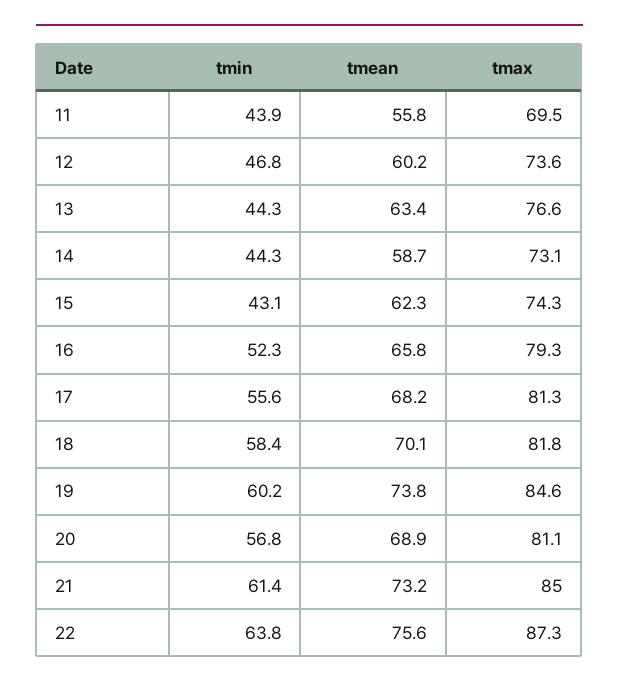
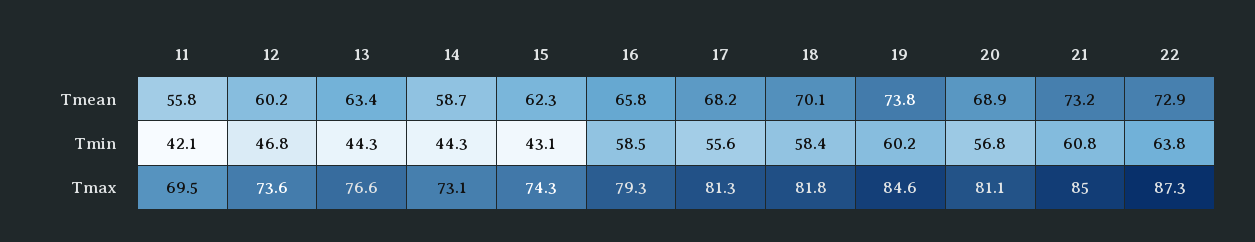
tmin, 11: 43.9 -> 42.1
tmin, 16: 52.3 -> 58.5
tmin, 21: 61.4 -> 60.8
tmean, 22: 75.6 -> 72.9

